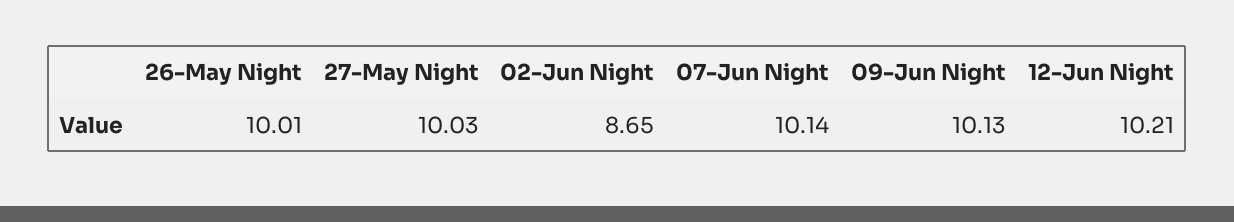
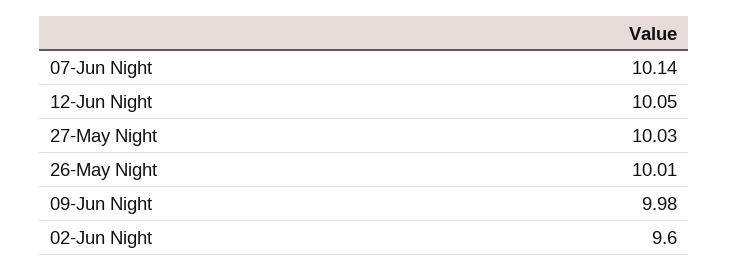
02-Jun Night: 8.65 -> 9.6
09-Jun Night: 10.13 -> 9.98
12-Jun Night: 10.21 -> 10.05

